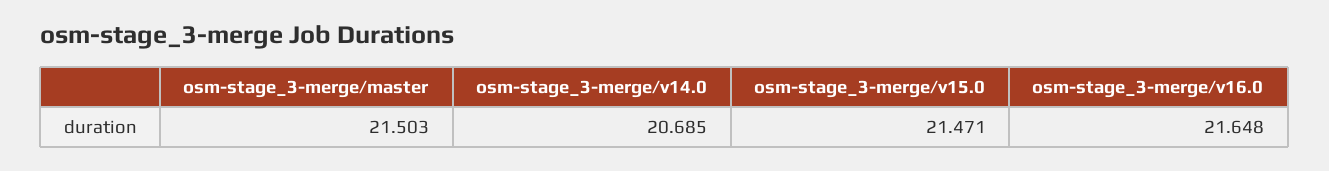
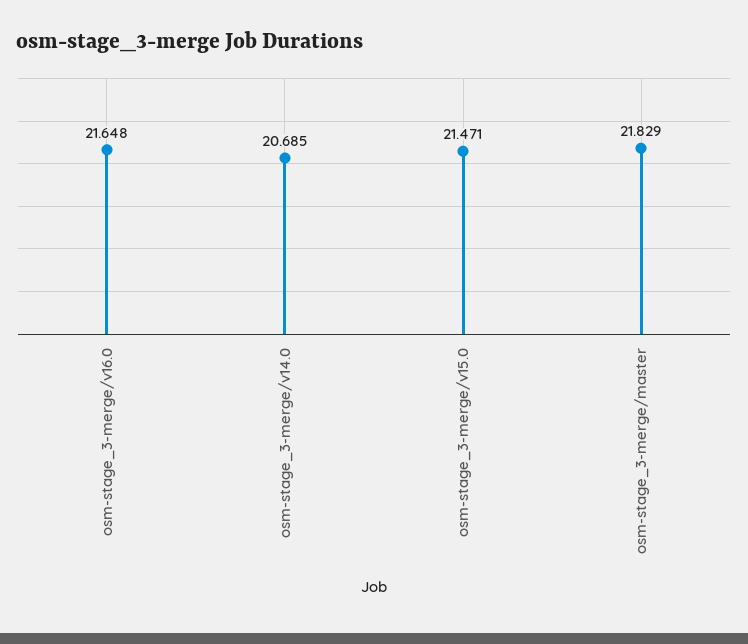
osm-stage_3-merge/master: 21.503 -> 21.829

